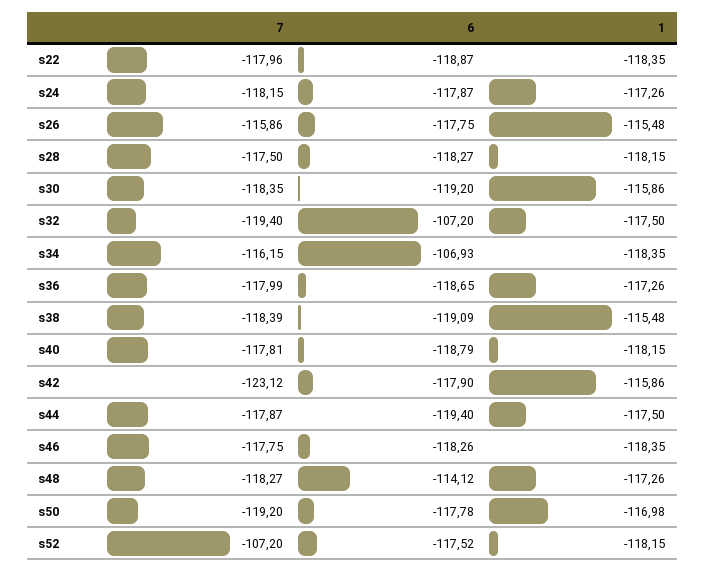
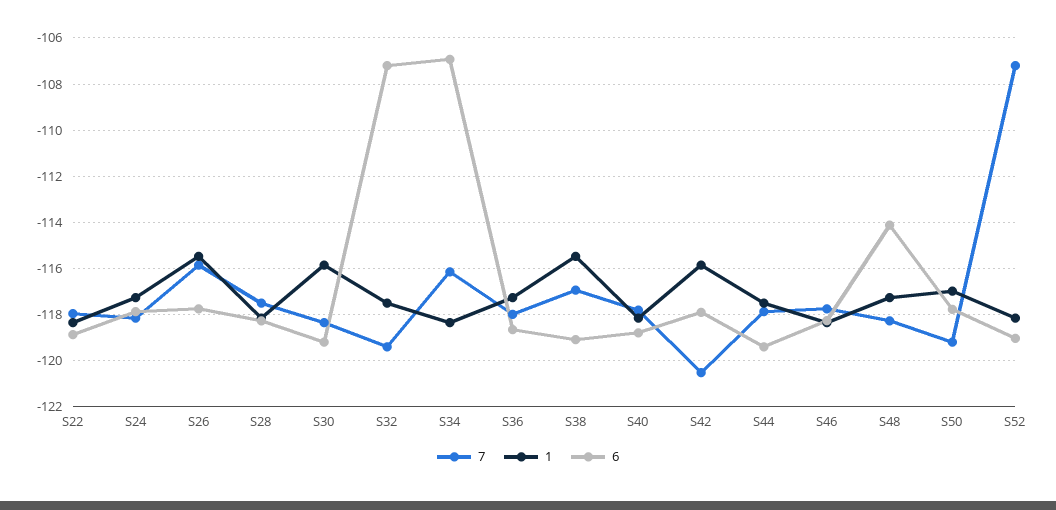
7, s38: -118.39 -> -117
7, s42: -123.12 -> -120.5
6, s52: -117.52 -> -119

